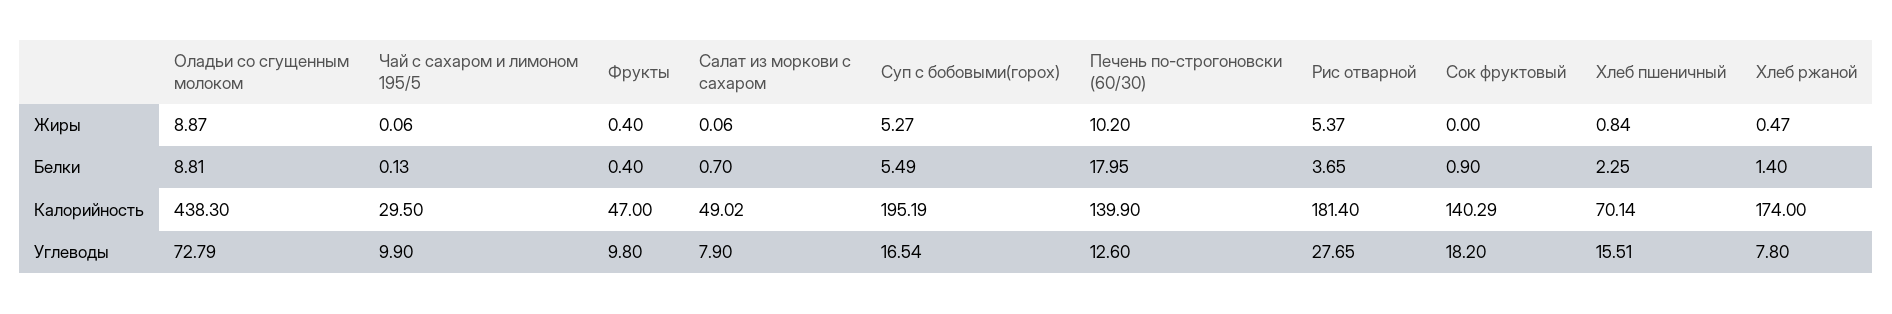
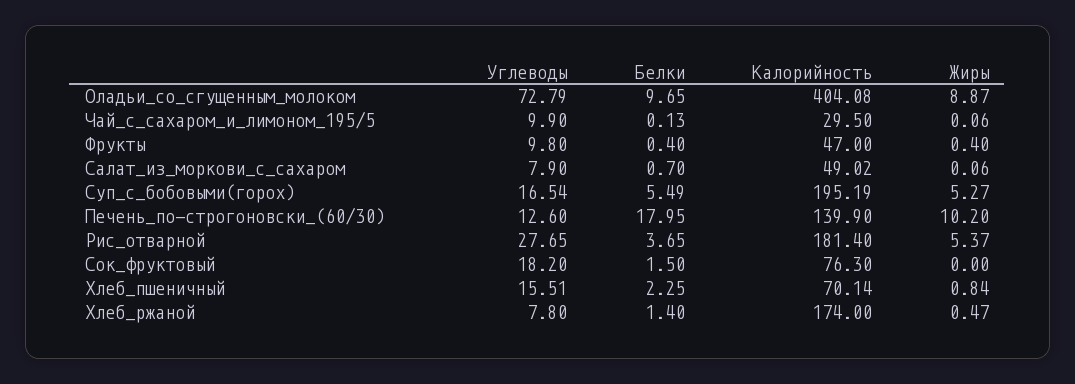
Оладьи со сгущенным молоком, Белки: 8.81 -> 9.65
Сок фруктовый, Белки: 0.9 -> 1.5
Оладьи со сгущенным молоком, Калорийность: 438.3 -> 404.08
Сок фруктовый, Калорийность: 140.29 -> 76.3

